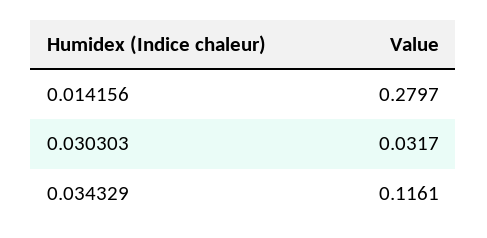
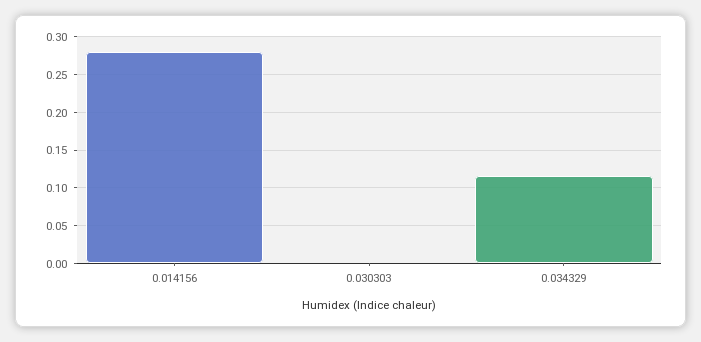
0.030303: 0.0317 -> 0

